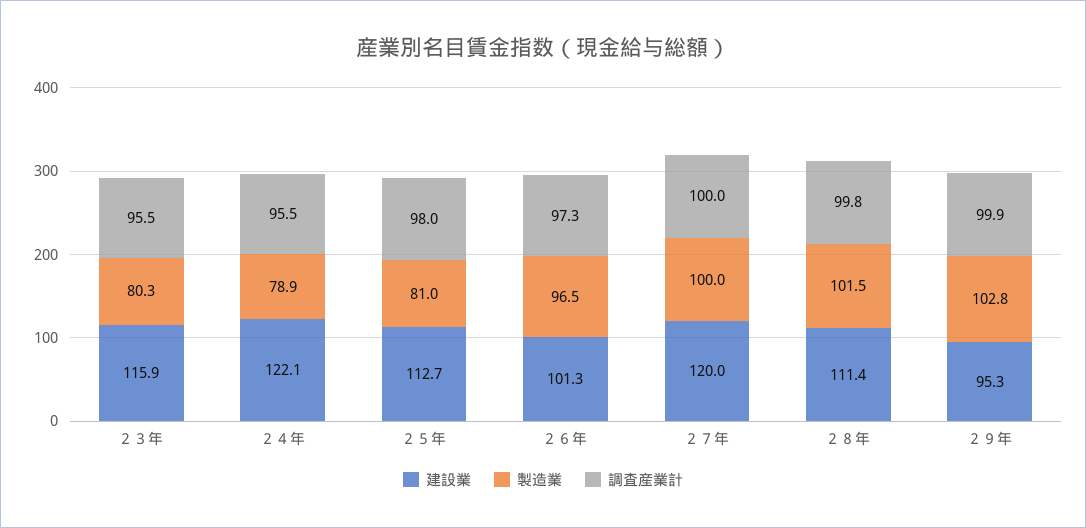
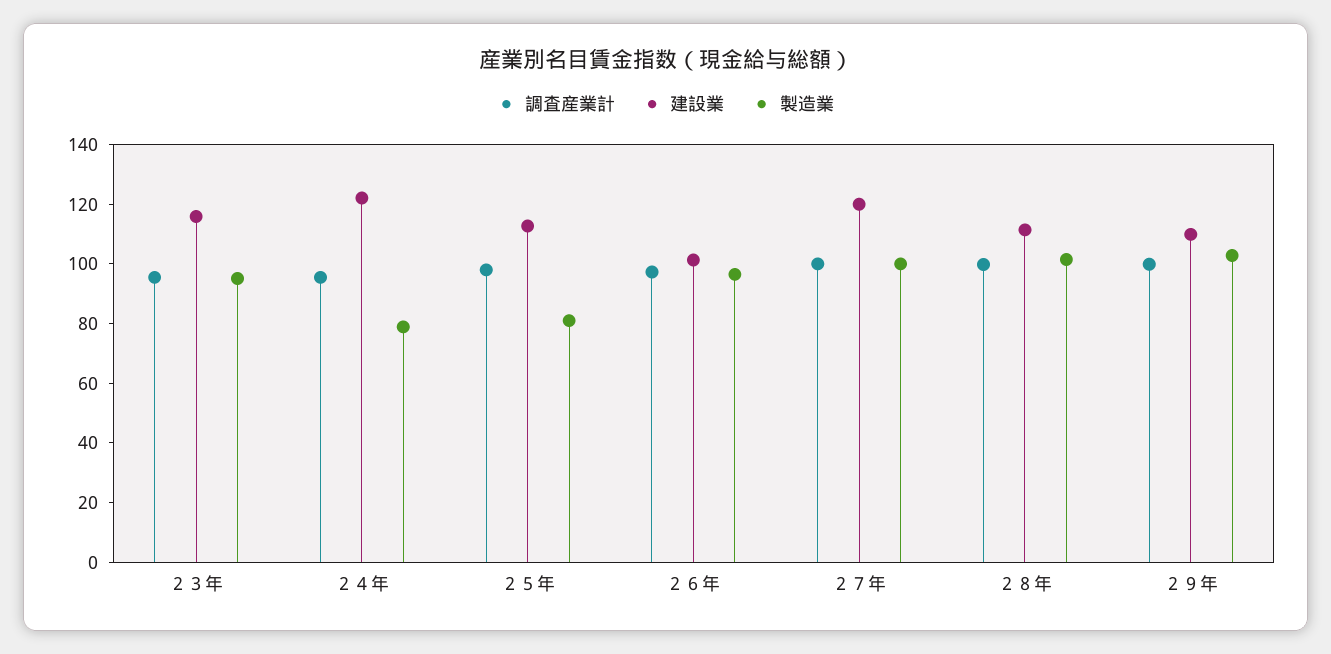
製造業, ２３年: 80.3 -> 95
建設業, ２９年: 95.3 -> 110

